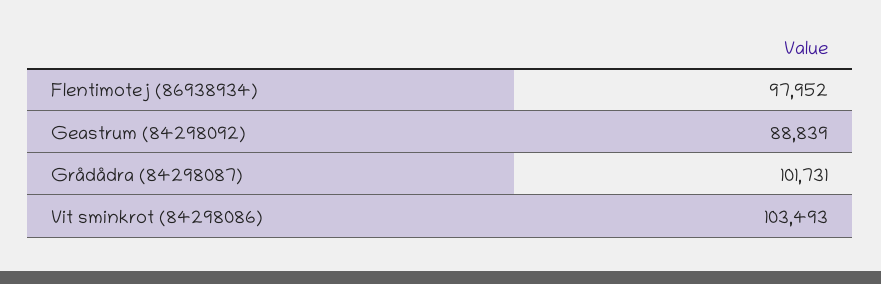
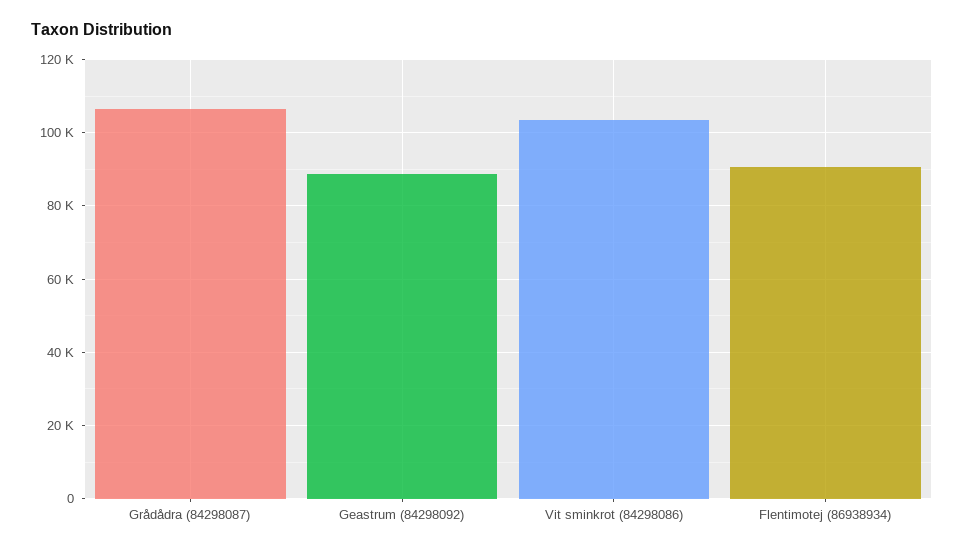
Flentimotej (86938934): 97952 -> 90000
Grådådra (84298087): 101731 -> 106000

